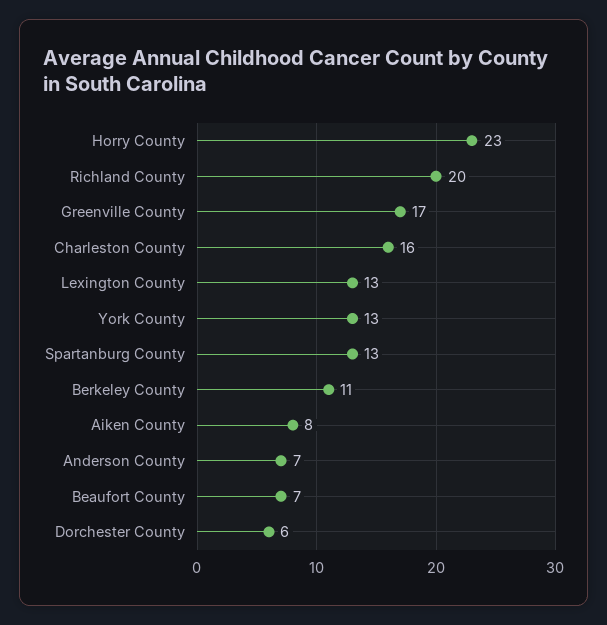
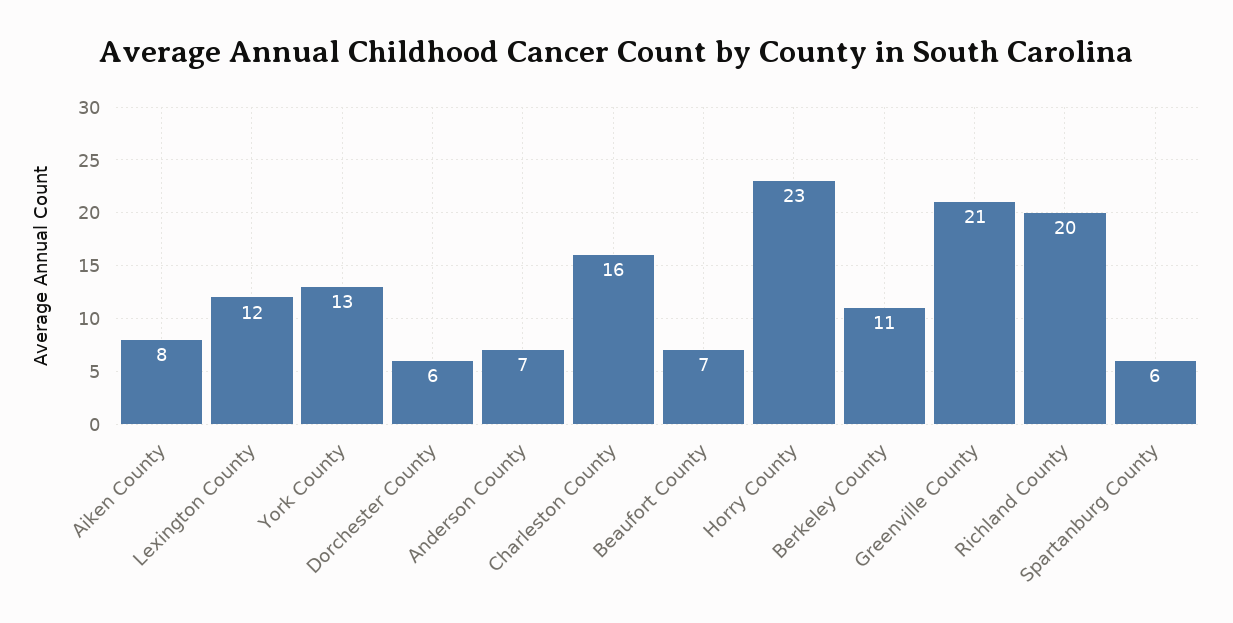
Greenville County: 17 -> 21
Lexington County: 13 -> 12
Spartanburg County: 13 -> 6

